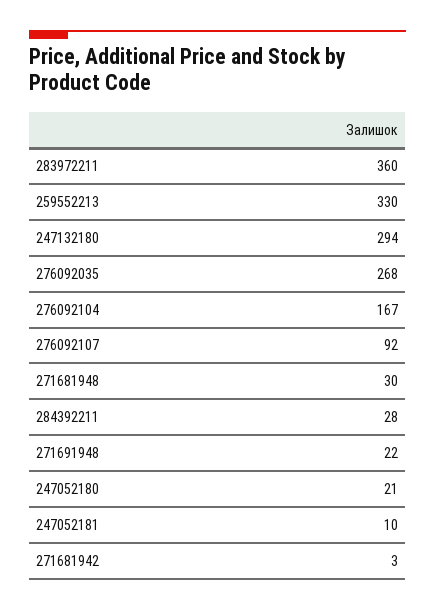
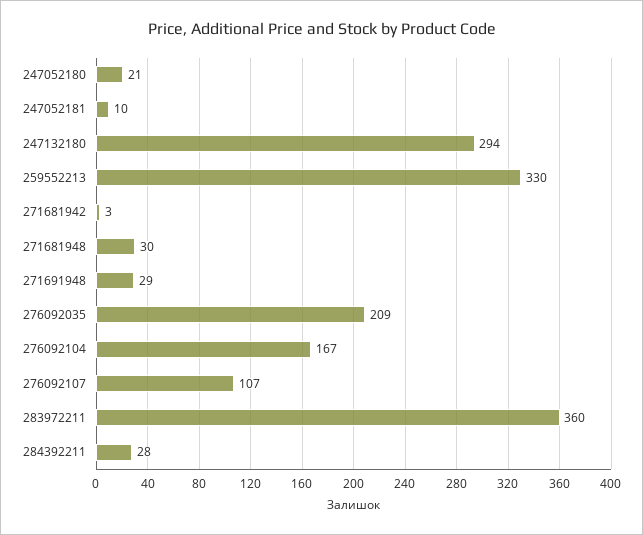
276092035: 268 -> 209
276092107: 92 -> 107
271691948: 22 -> 29

